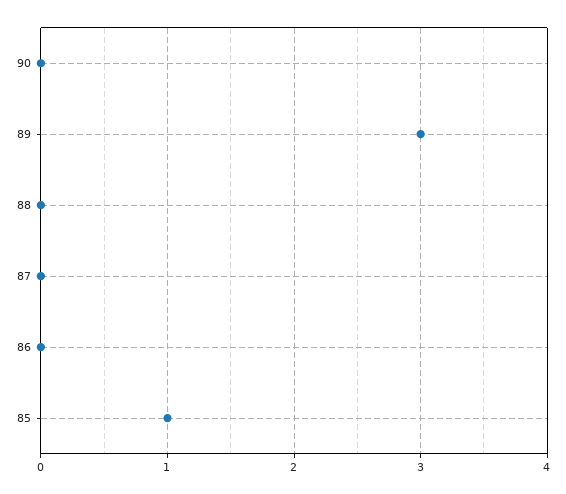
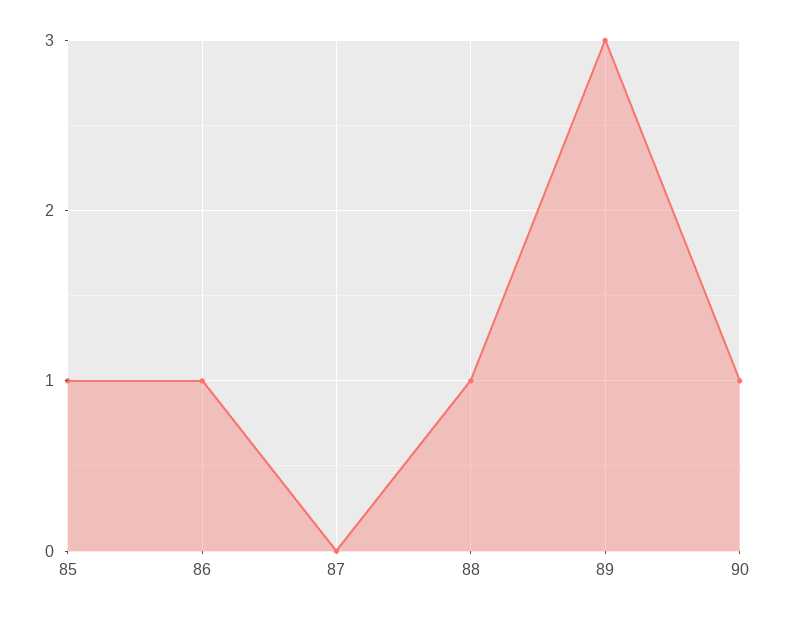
90: 0 -> 1
88: 0 -> 1
86: 0 -> 1

